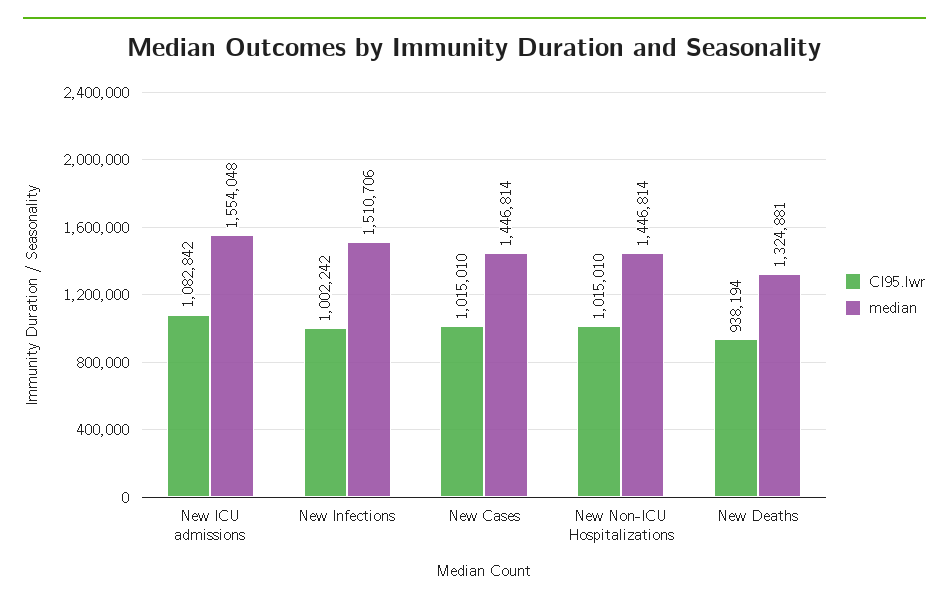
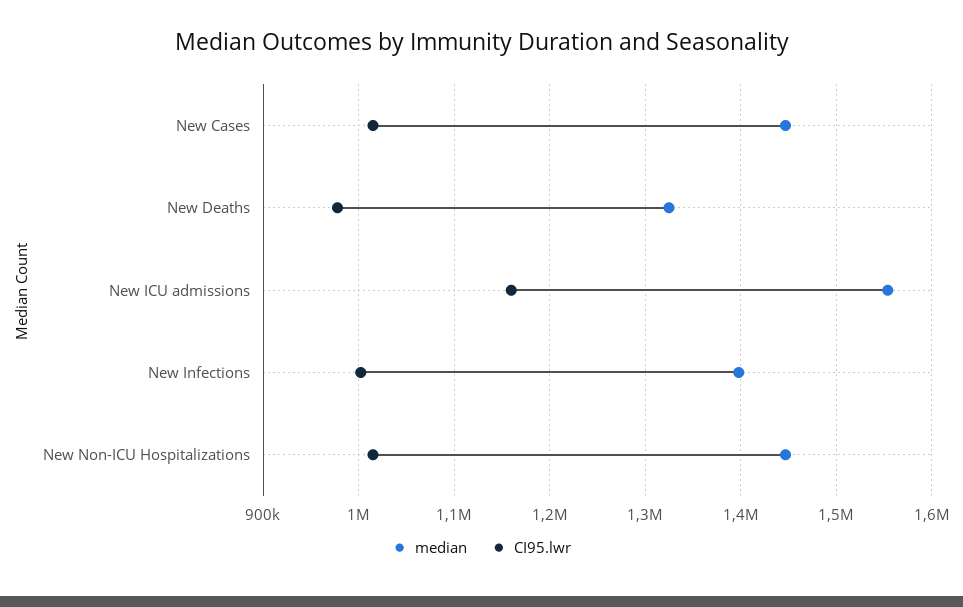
CI95.lwr, New ICU admissions: 1082842 -> 1160000
median, New Infections: 1510706 -> 1400000
CI95.lwr, New Deaths: 938194 -> 980000

